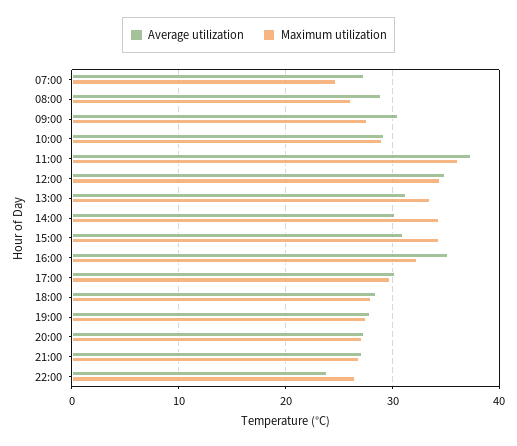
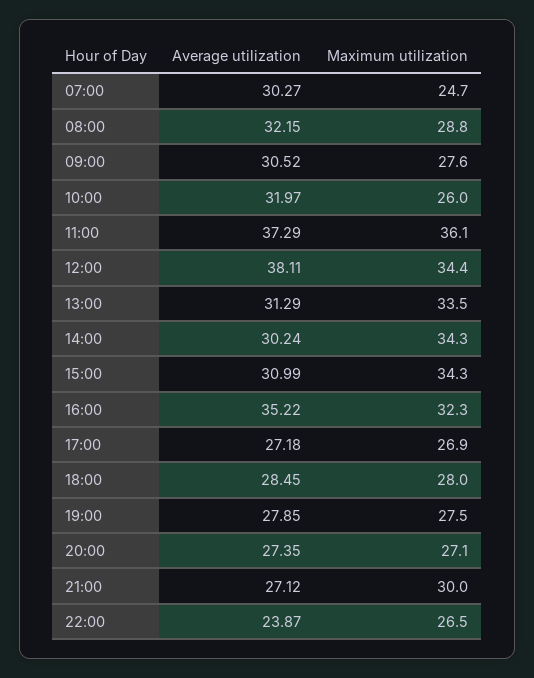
Average utilization, 07:00: 27 -> 30.27
Average utilization, 08:00: 29 -> 32.15
Maximum utilization, 08:00: 26 -> 28.8
Average utilization, 10:00: 29 -> 31.97
Maximum utilization, 10:00: 29 -> 26
Average utilization, 12:00: 35 -> 38.11
Average utilization, 17:00: 30 -> 27.18
Maximum utilization, 17:00: 30 -> 26.9
Maximum utilization, 21:00: 27 -> 30

